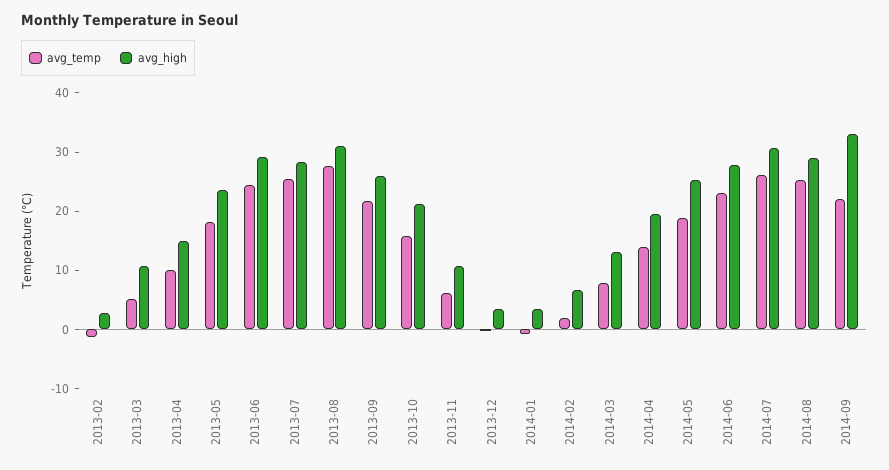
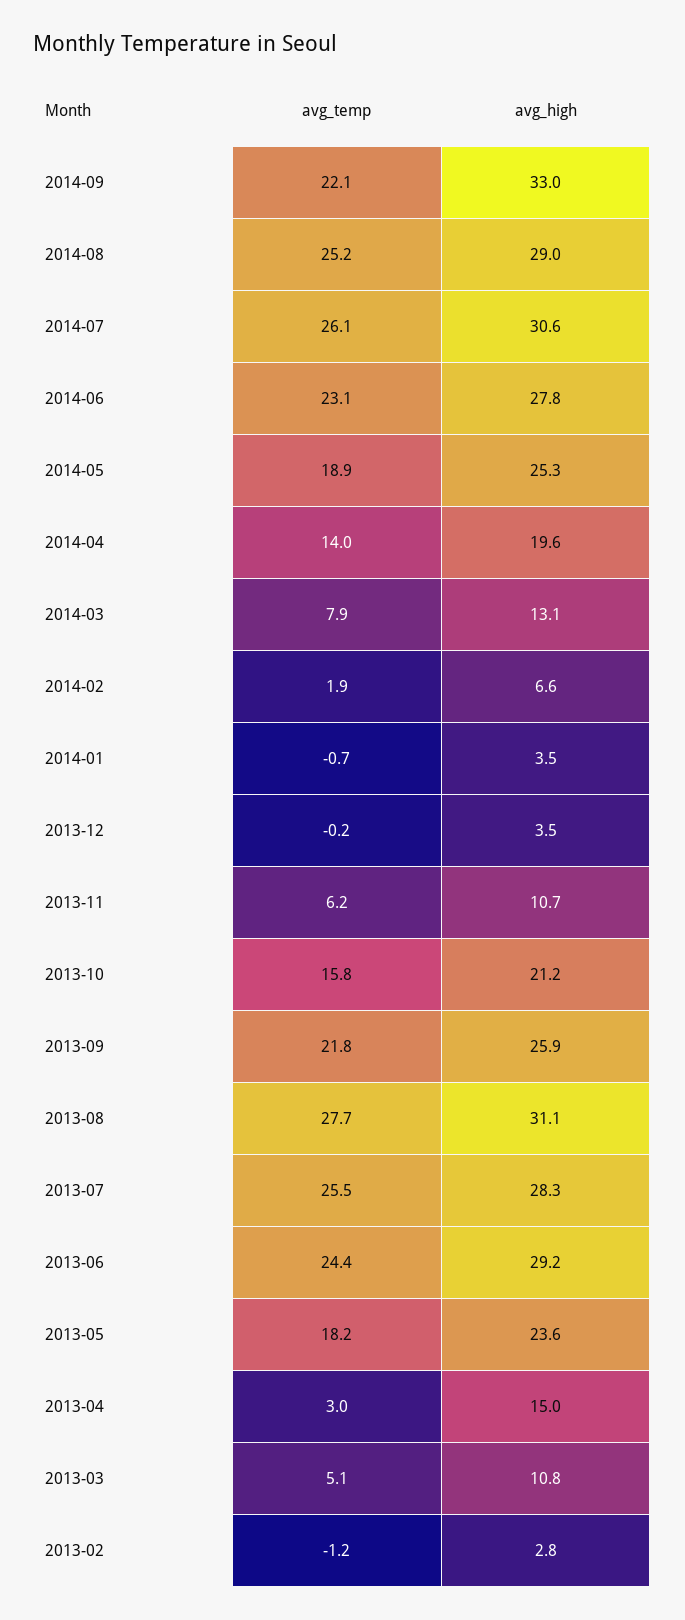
avg_temp, 2013-04: 10 -> 3

